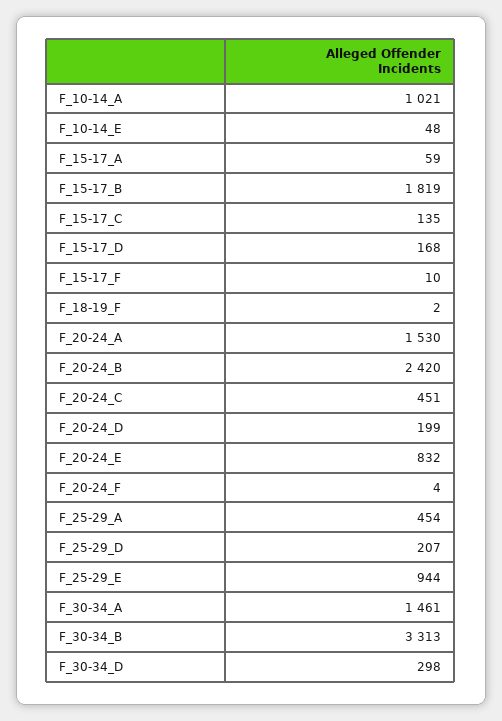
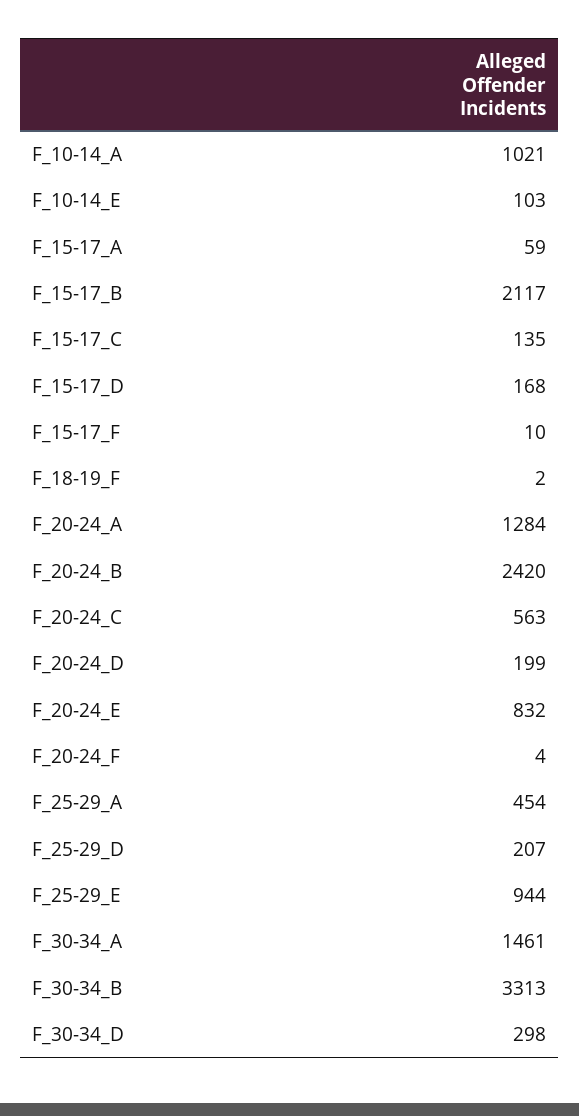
F_10-14_E: 48 -> 103
F_15-17_B: 1819 -> 2117
F_20-24_A: 1530 -> 1284
F_20-24_C: 451 -> 563

